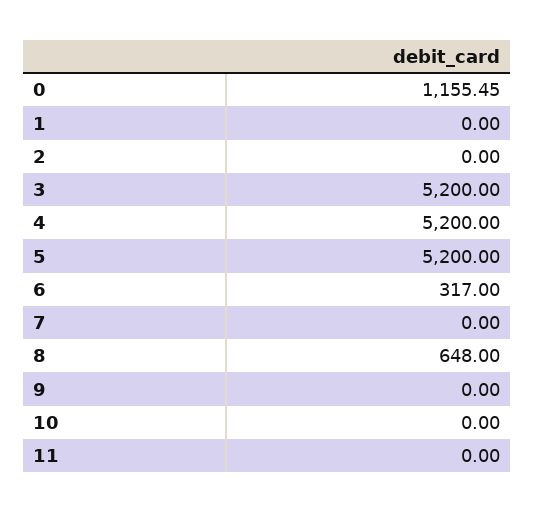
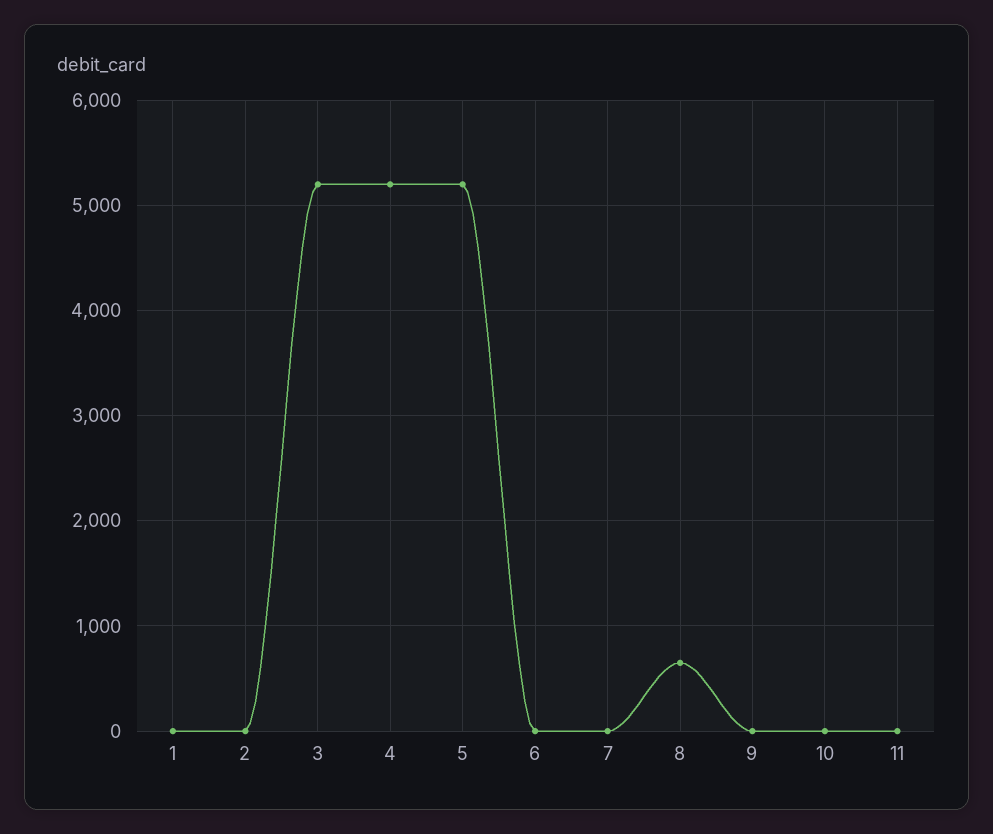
0: 1155.45 -> none
6: 317 -> 0

